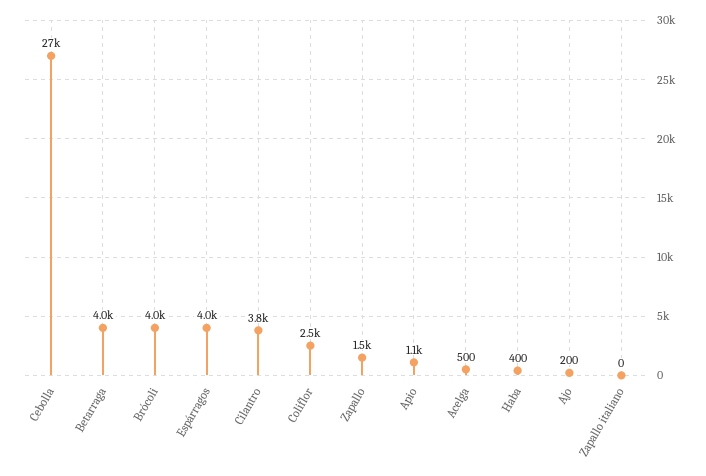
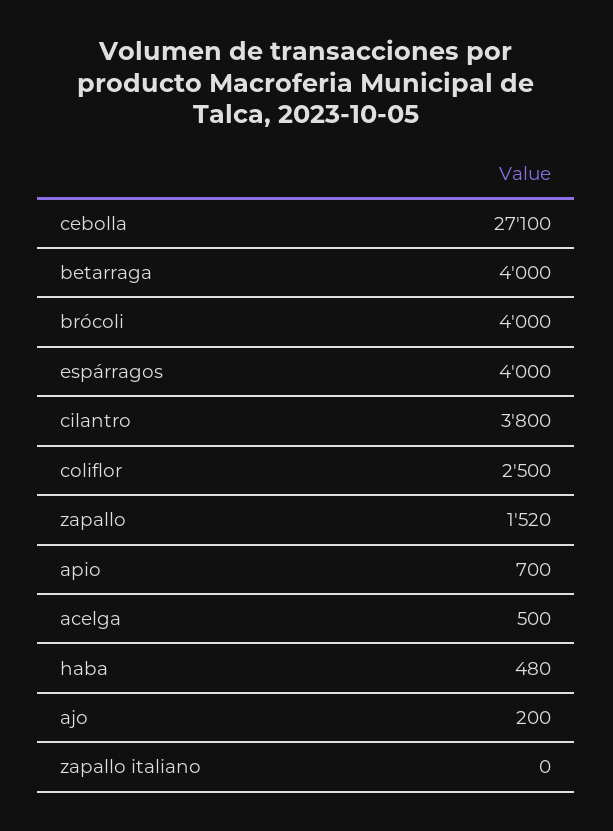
Apio: 1100 -> 700
Haba: 400 -> 480

